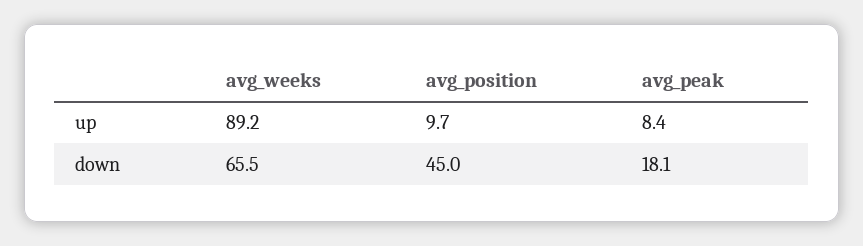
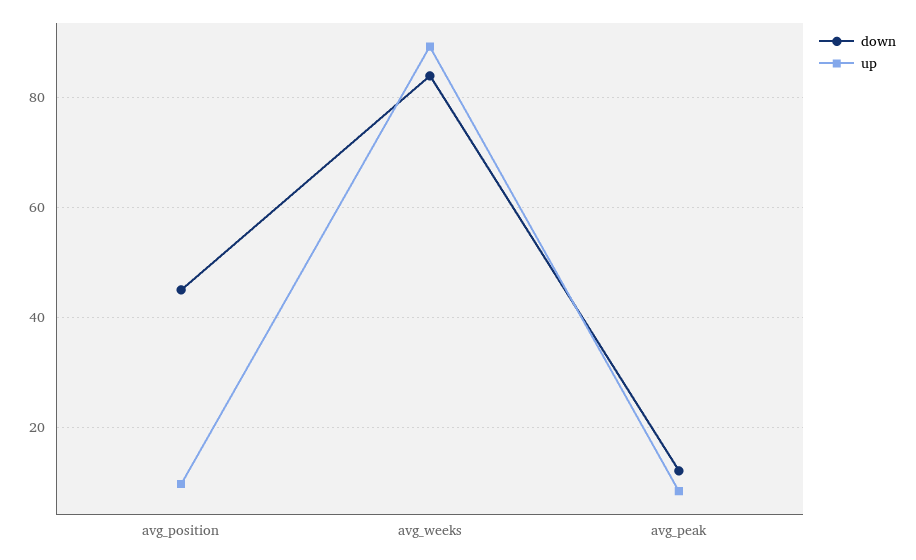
down, avg_weeks: 65.5 -> 84
down, avg_peak: 18.1 -> 12

